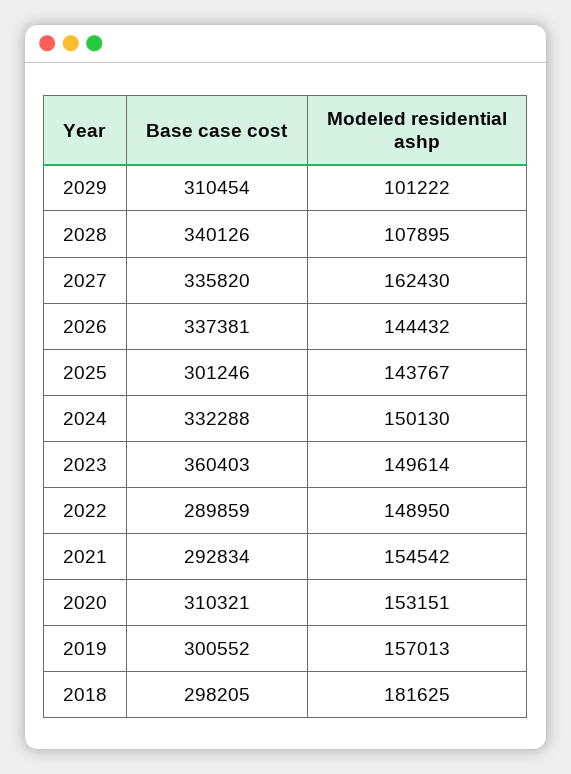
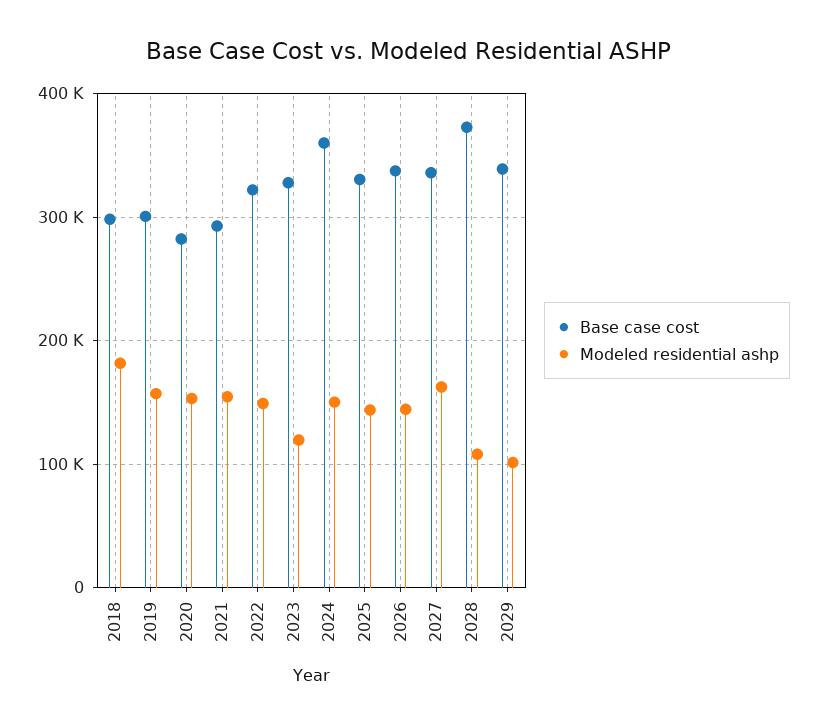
Base case cost, 2029: 310454 -> 340000
Base case cost, 2028: 340126 -> 370000
Base case cost, 2025: 301246 -> 330000
Base case cost, 2024: 332288 -> 360000
Base case cost, 2023: 360403 -> 330000
Modeled residential ashp, 2023: 149614 -> 120000
Base case cost, 2022: 289859 -> 320000
Base case cost, 2020: 310321 -> 280000

